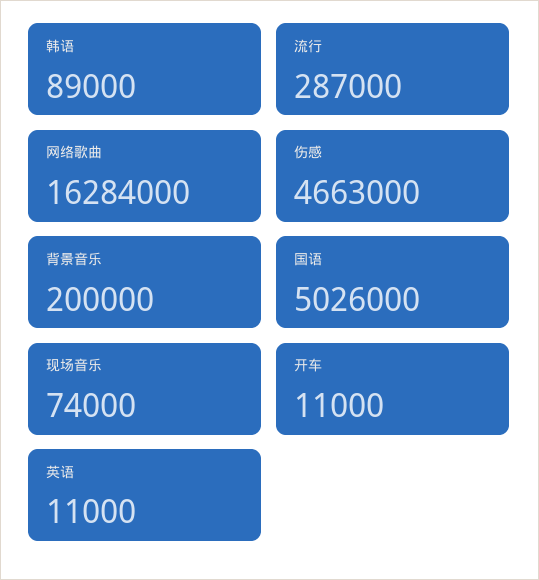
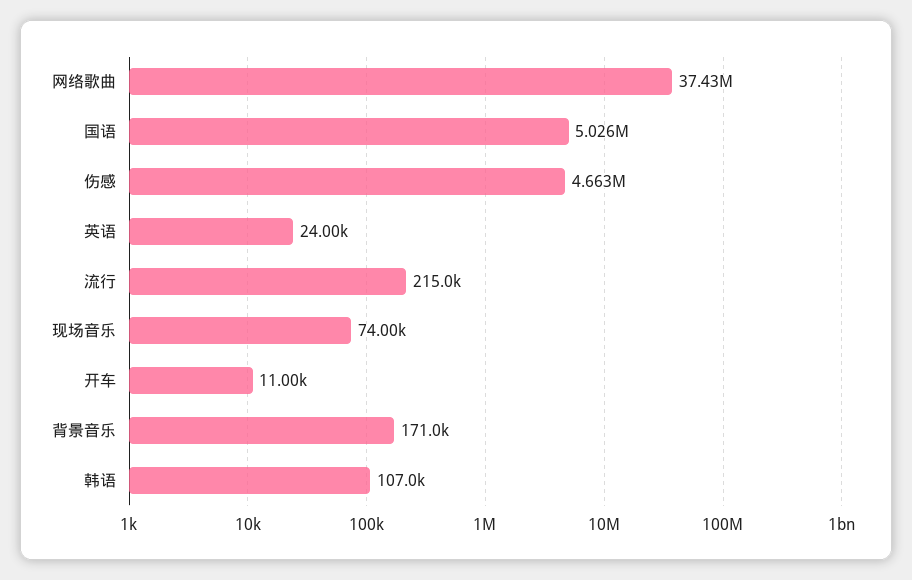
韩语: 89000 -> 107000
流行: 287000 -> 215000
网络歌曲: 16284000 -> 37430000
背景音乐: 200000 -> 171000
英语: 11000 -> 24000

